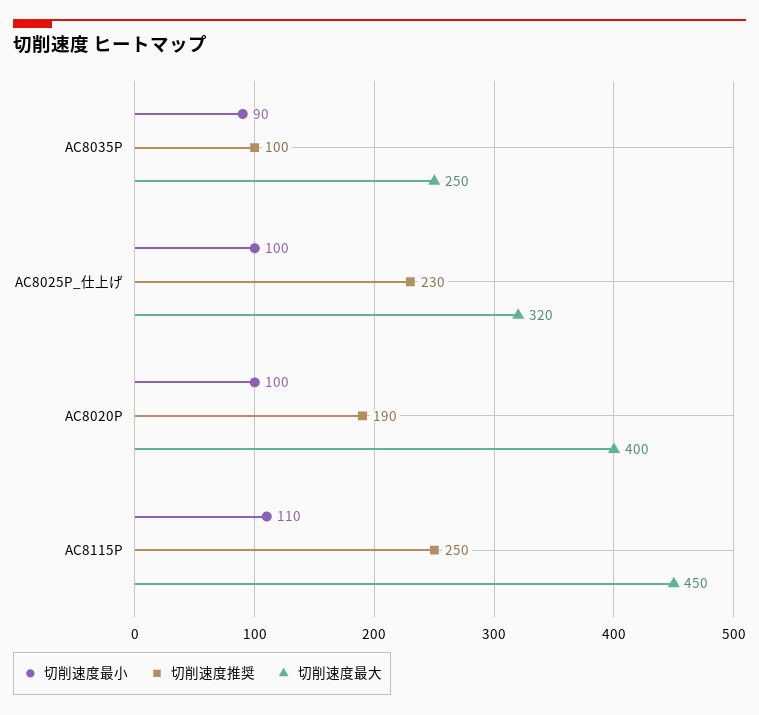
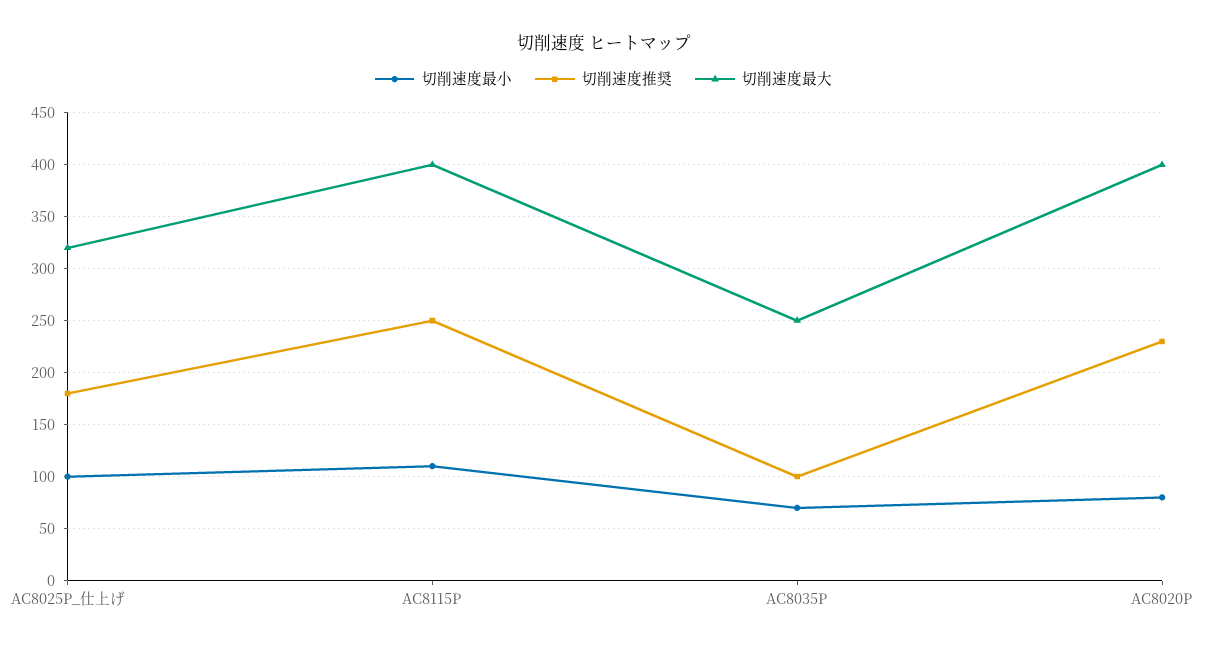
切削速度最小, AC8035P: 90 -> 70
切削速度推奨, AC8025P_仕上げ: 230 -> 180
切削速度最小, AC8020P: 100 -> 80
切削速度推奨, AC8020P: 190 -> 230
切削速度最大, AC8115P: 450 -> 400

